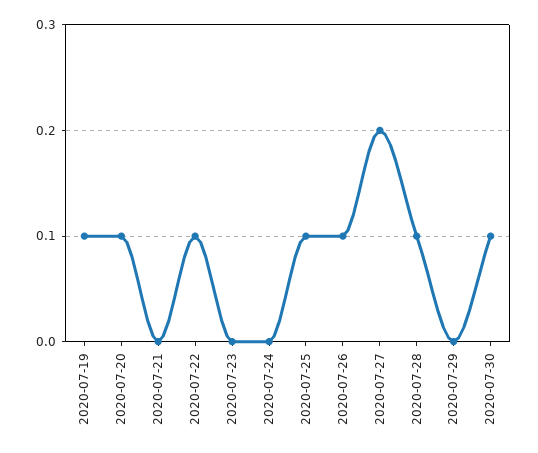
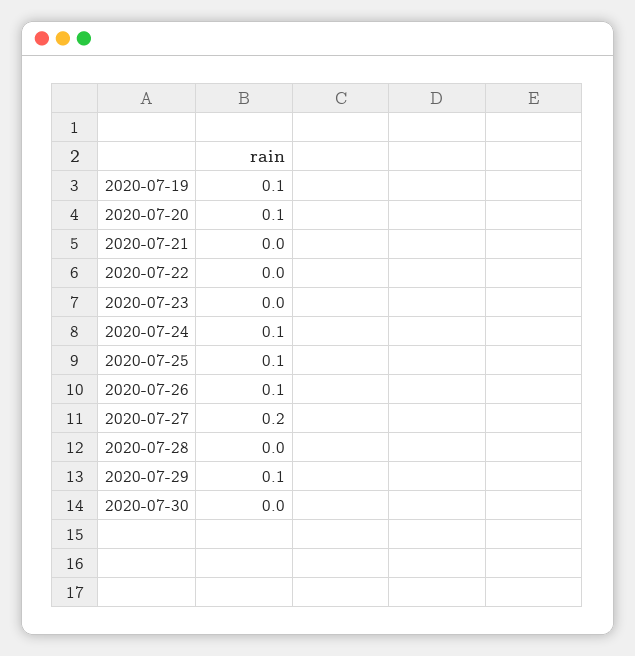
2020-07-22: 0.1 -> 0
2020-07-24: 0 -> 0.1
2020-07-28: 0.1 -> 0
2020-07-29: 0 -> 0.1
2020-07-30: 0.1 -> 0

